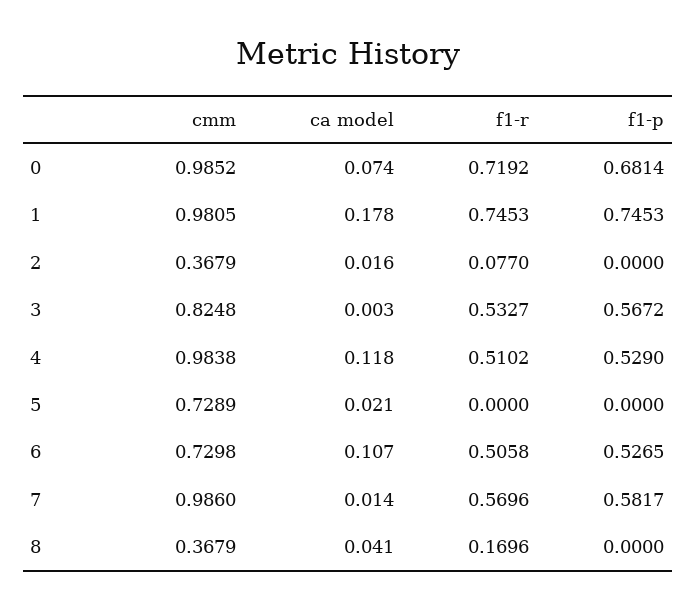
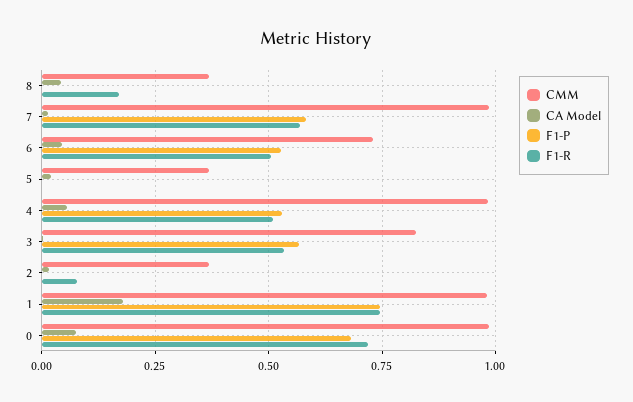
ca model, 4: 0.118 -> 0.05
cmm, 5: 0.7289 -> 0.375
ca model, 6: 0.107 -> 0.05

